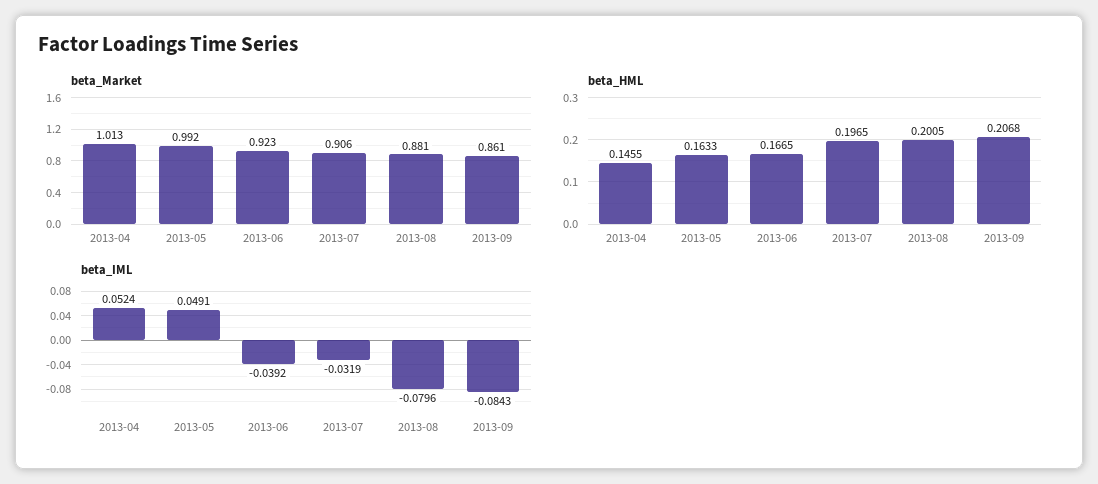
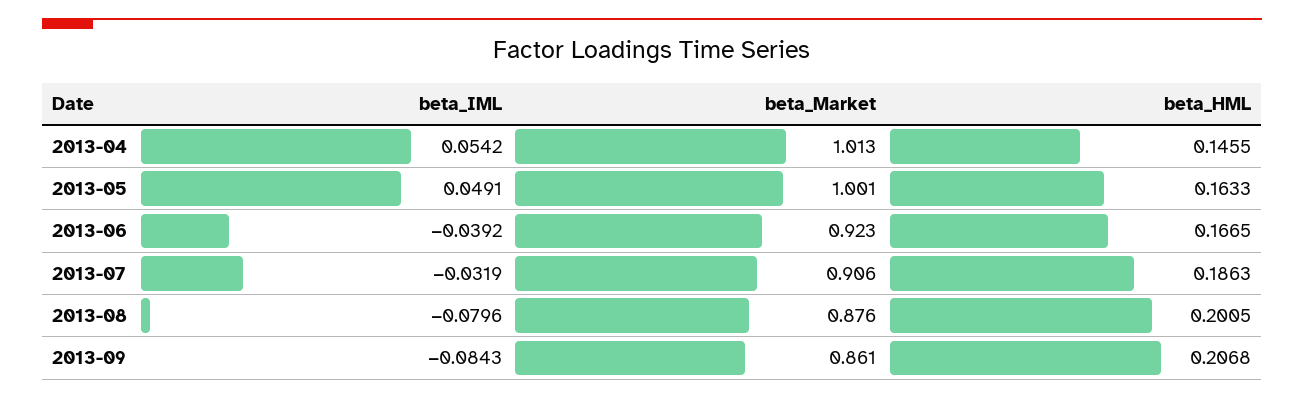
beta_Market, 2013-05: 0.992 -> 1.001
beta_Market, 2013-08: 0.881 -> 0.876
beta_HML, 2013-07: 0.1965 -> 0.1863
beta_IML, 2013-04: 0.0524 -> 0.0542

